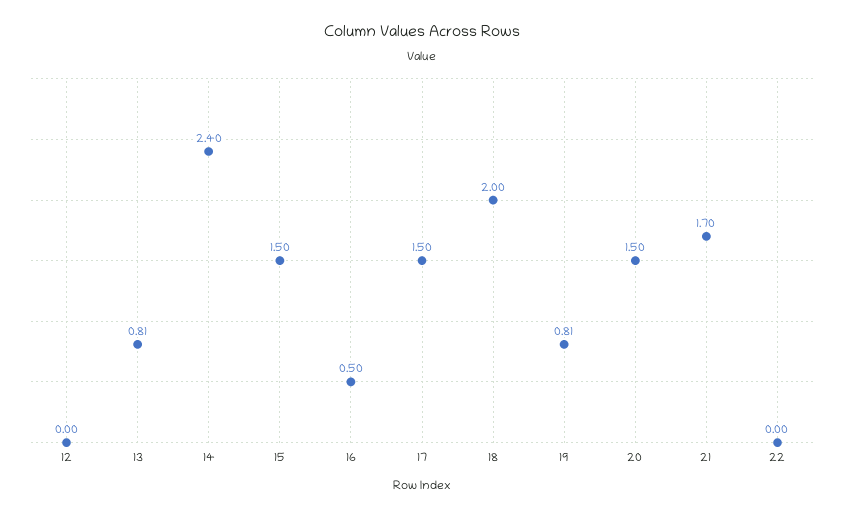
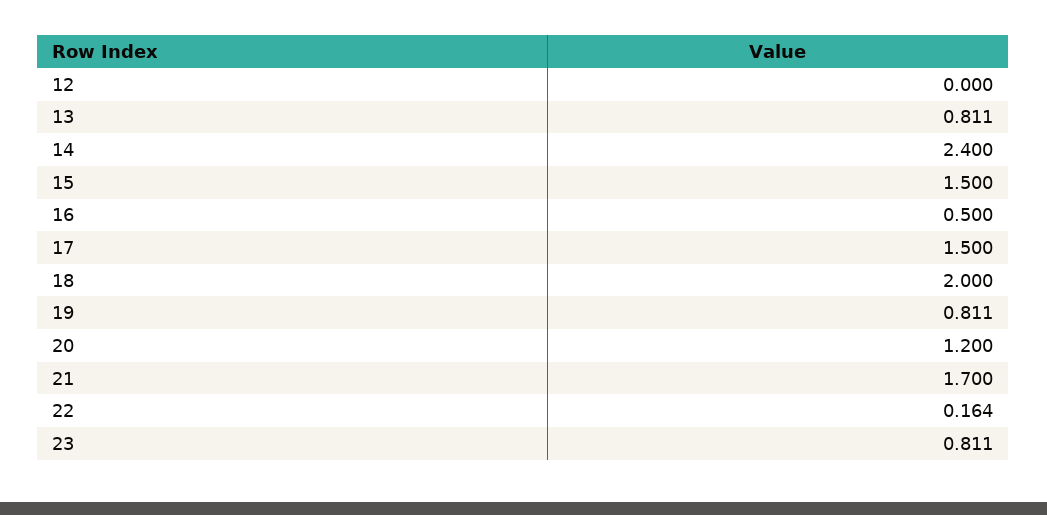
20: 1.5 -> 1.2
22: 0 -> 0.164
23: none -> 0.811

